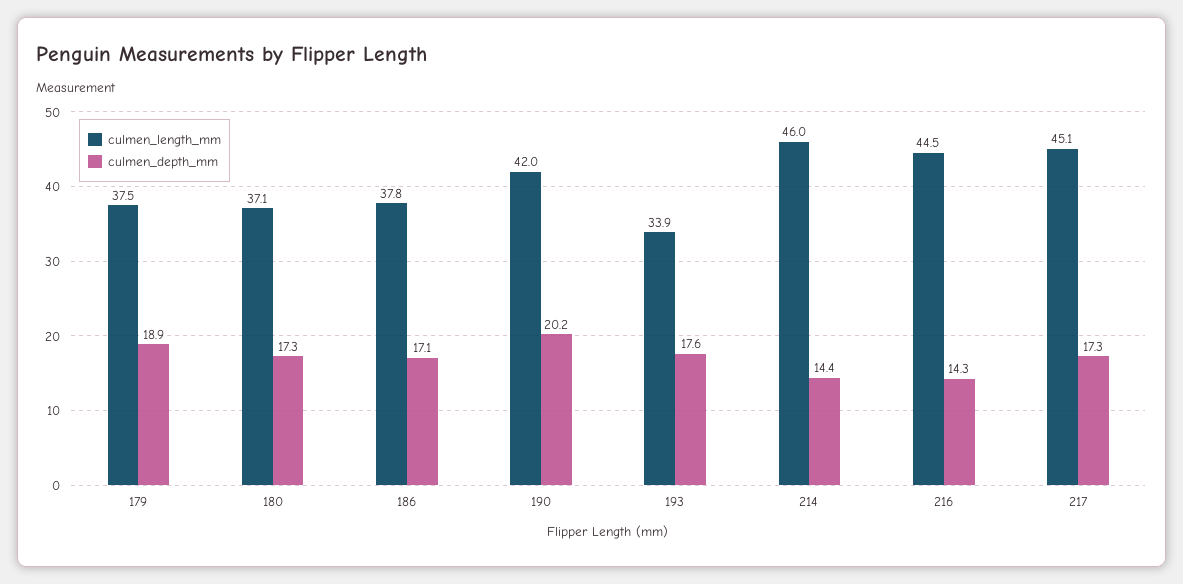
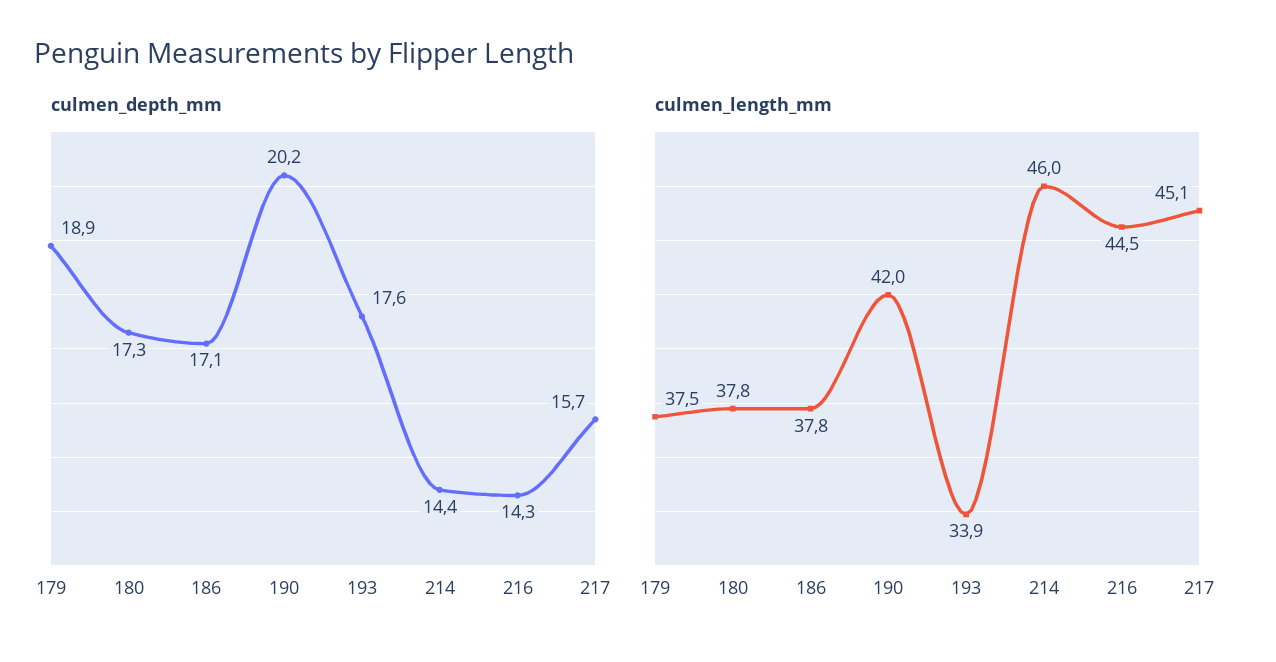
culmen_length_mm, 180: 37.1 -> 37.8
culmen_depth_mm, 217: 17.3 -> 15.7

